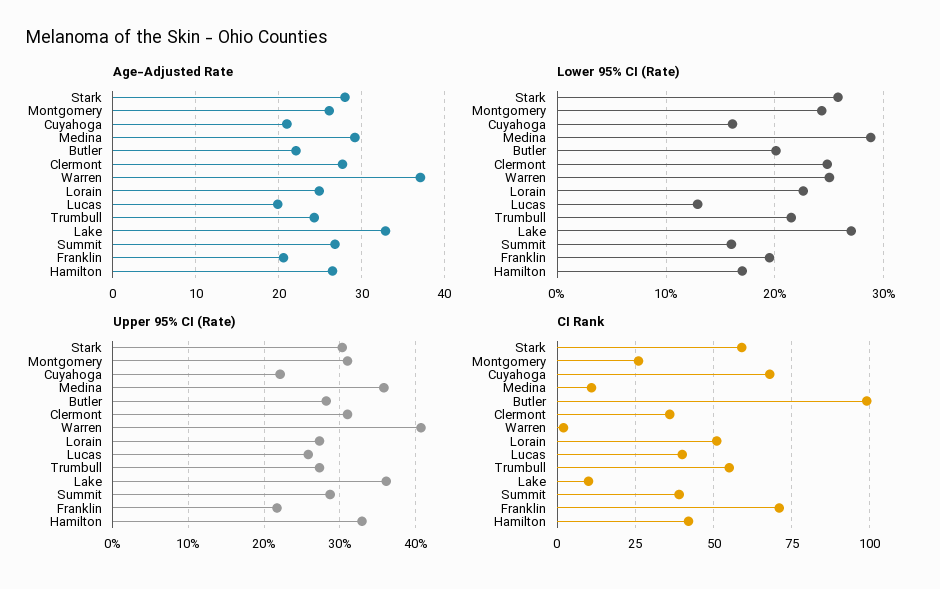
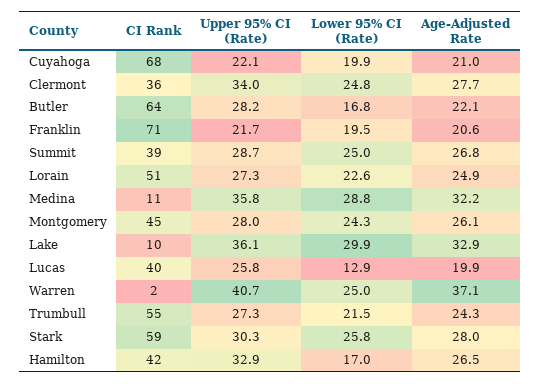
Age-Adjusted Rate, Medina: 29 -> 32.2
Lower 95% CI (Rate), Cuyahoga: 16 -> 19.9
Lower 95% CI (Rate), Butler: 20 -> 16.8
Lower 95% CI (Rate), Lake: 27 -> 29.9
Lower 95% CI (Rate), Summit: 16 -> 25
Upper 95% CI (Rate), Montgomery: 31 -> 28
Upper 95% CI (Rate), Clermont: 31 -> 34
CI Rank, Montgomery: 25 -> 45
CI Rank, Butler: 100 -> 64

